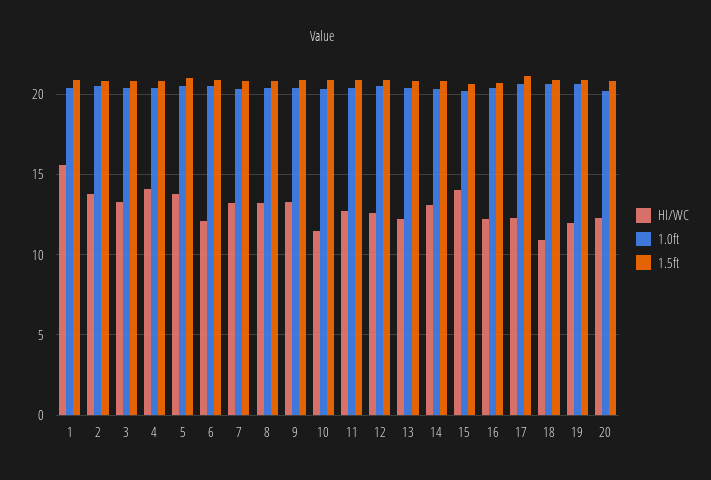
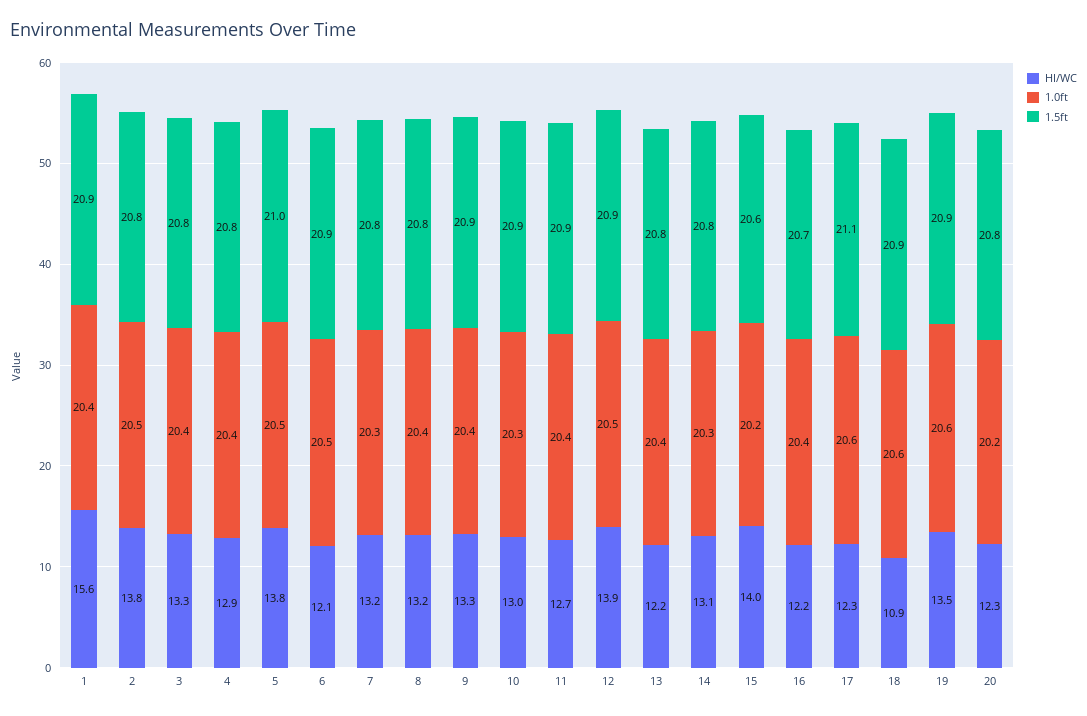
HI/WC, 4: 14 -> 12.9
HI/WC, 10: 11.5 -> 13
HI/WC, 12: 12.5 -> 13.9
HI/WC, 19: 12 -> 13.5

